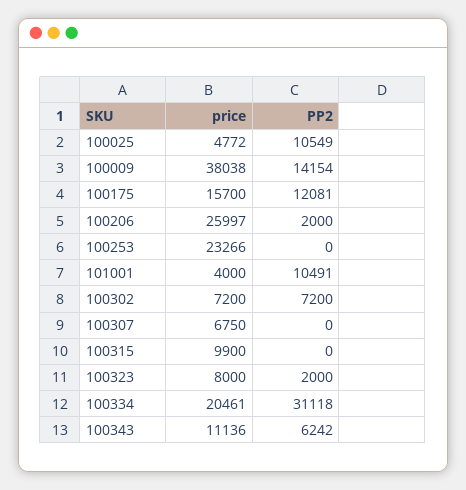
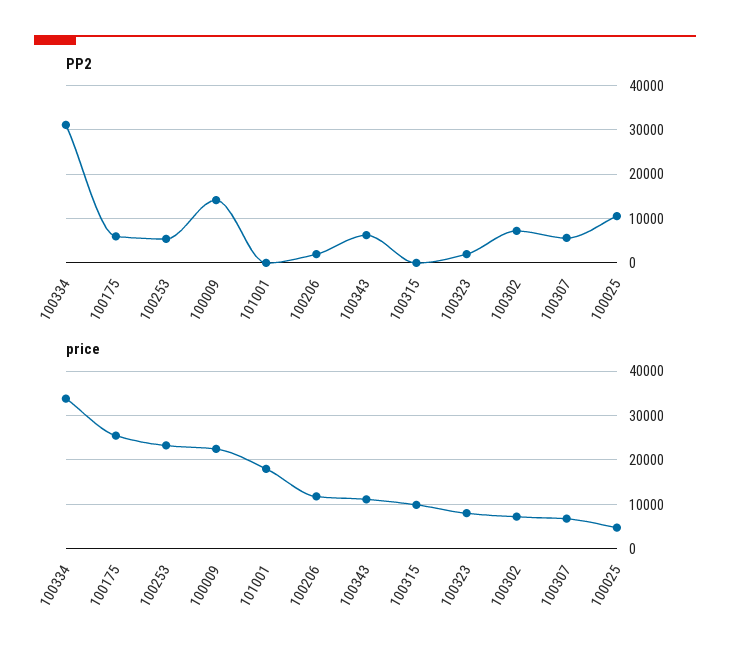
price, 100009: 38038 -> 22000
price, 100175: 15700 -> 26000
PP2, 100175: 12081 -> 6000
price, 100206: 25997 -> 12000
PP2, 100253: 0 -> 6000
price, 101001: 4000 -> 18000
PP2, 101001: 10491 -> 0
PP2, 100307: 0 -> 6000
price, 100334: 20461 -> 34000

